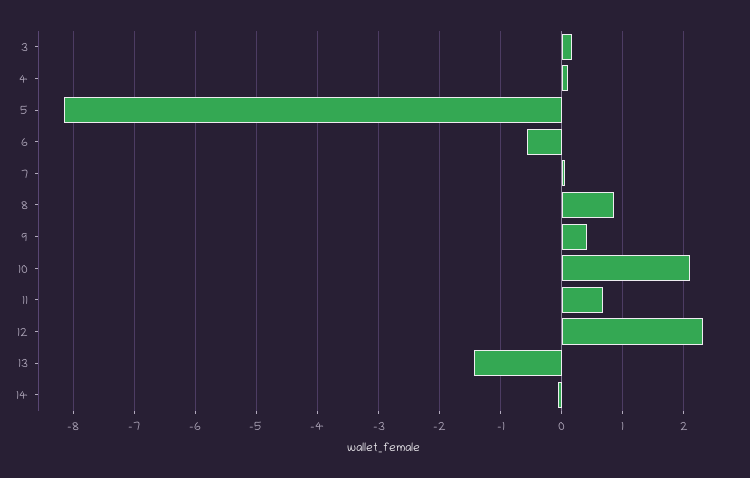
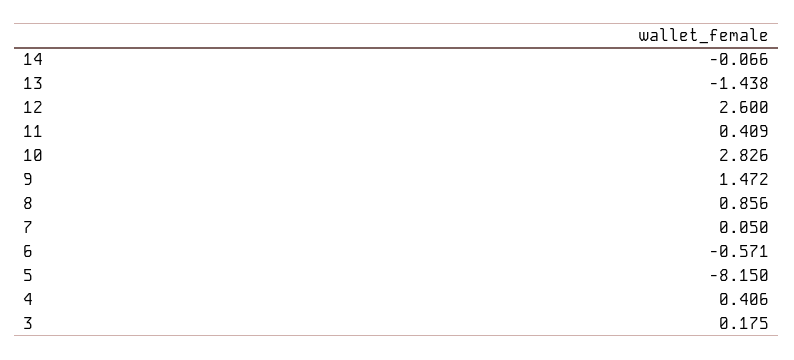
4: 0.1 -> 0.406
9: 0.4 -> 1.472
10: 2.1 -> 2.826
11: 0.7 -> 0.409
12: 2.3 -> 2.6

